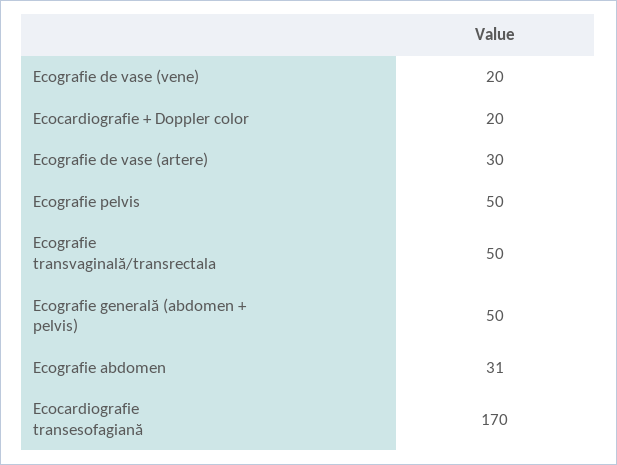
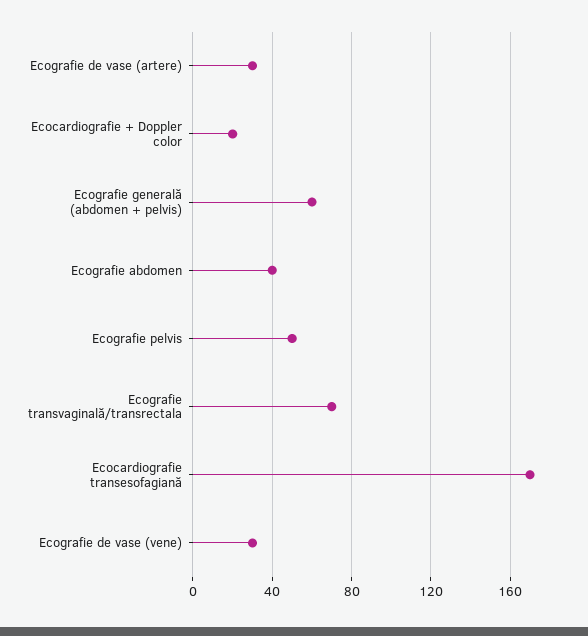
Ecografie de vase (vene): 20 -> 30
Ecografie transvaginală/transrectala: 50 -> 70
Ecografie generală (abdomen + pelvis): 50 -> 60
Ecografie abdomen: 31 -> 40

